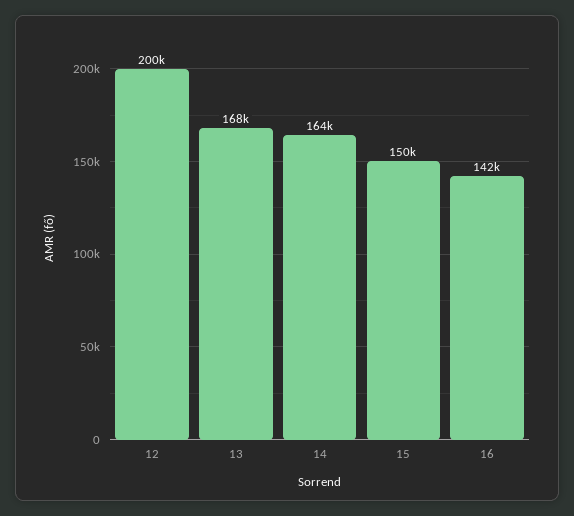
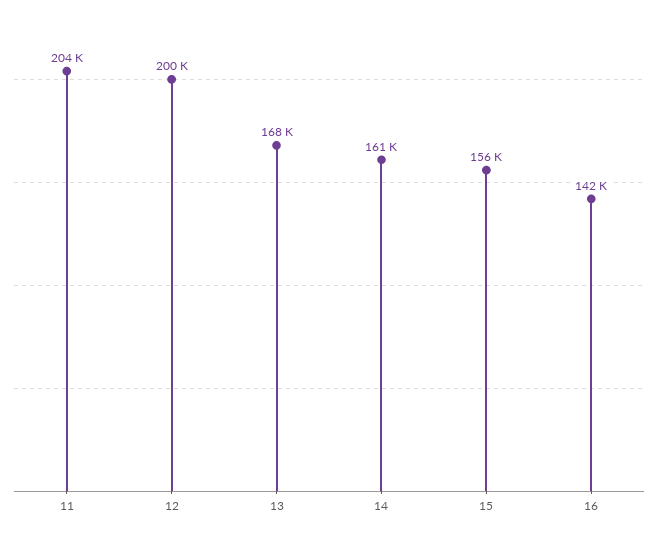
14: 164000 -> 161000
15: 150000 -> 156000
11: none -> 204000

